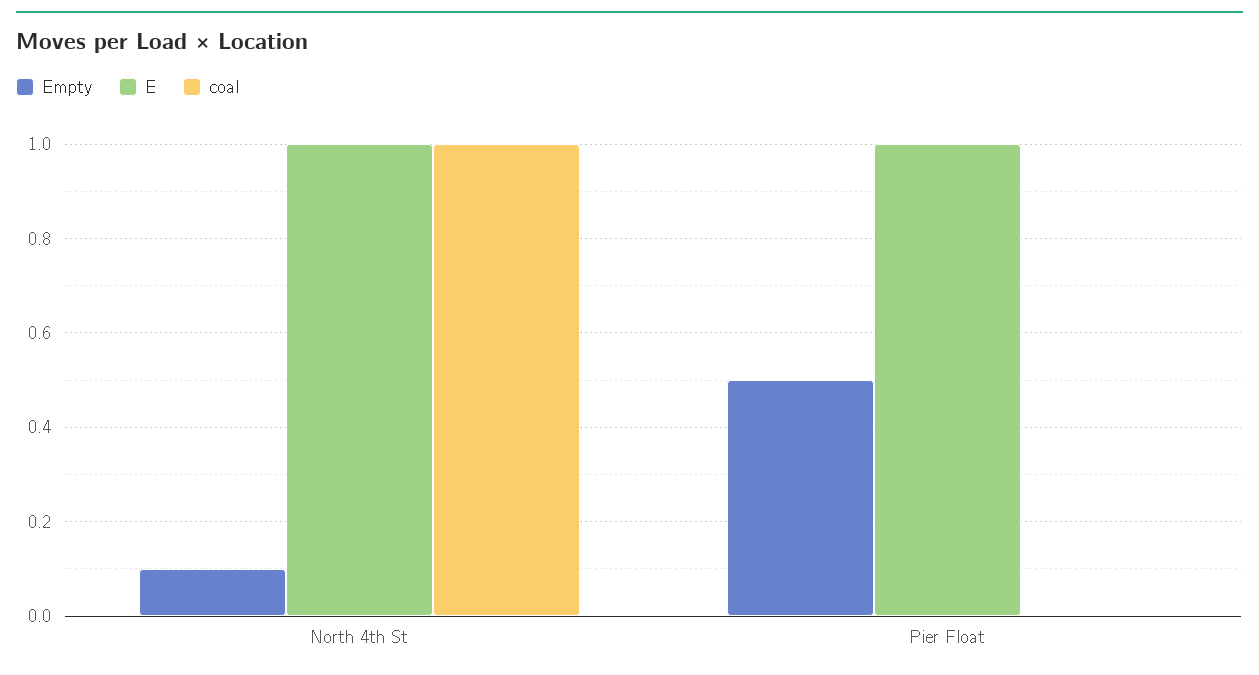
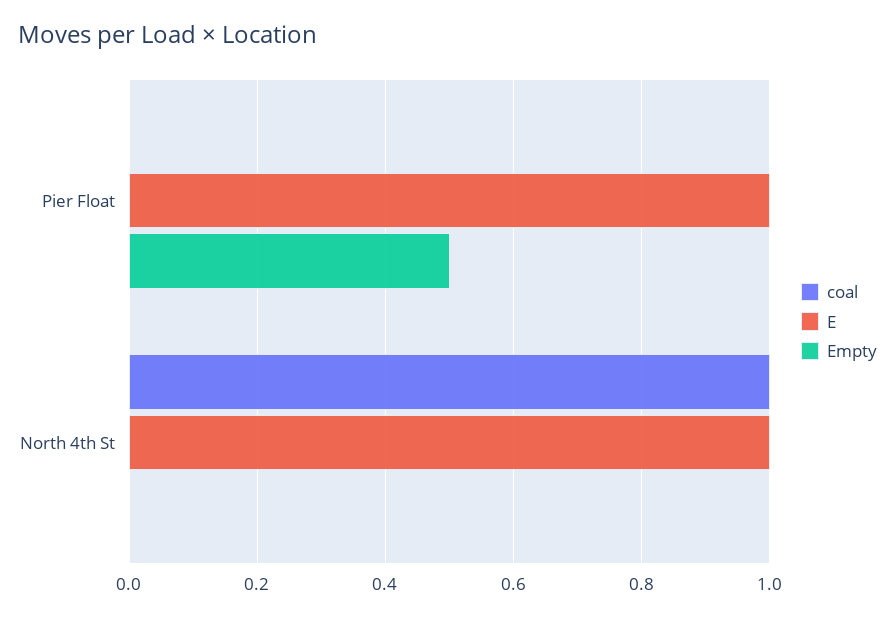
Empty, North 4th St: 0.1 -> 0

